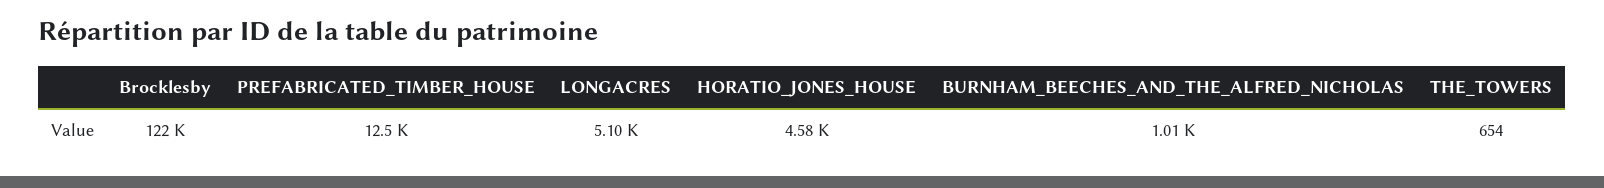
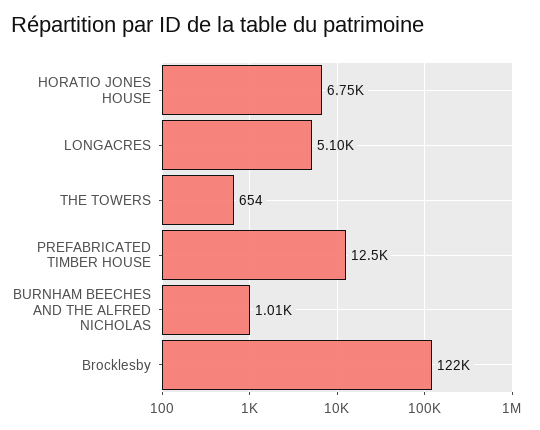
HORATIO_JONES_HOUSE: 4580 -> 6750

